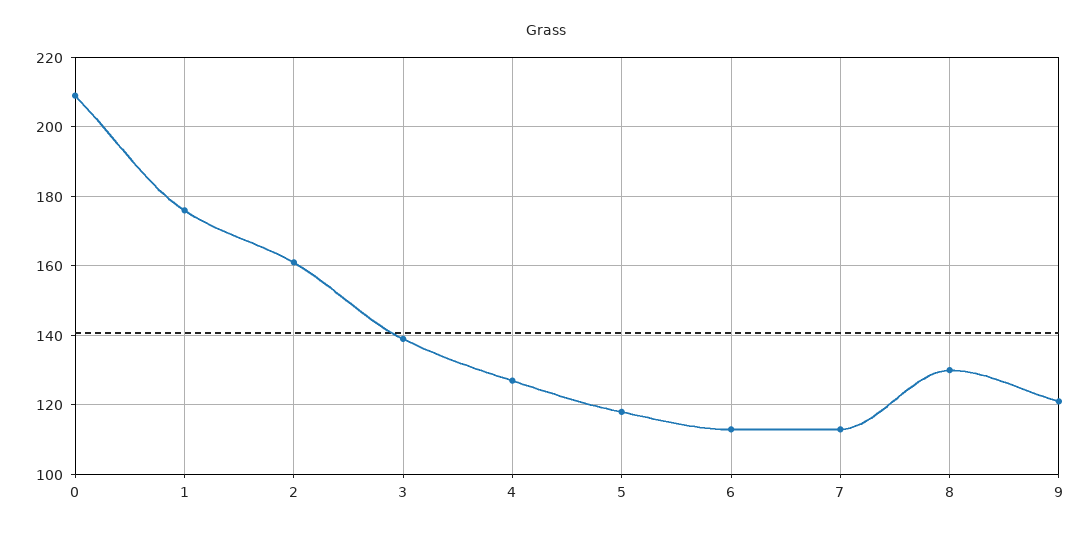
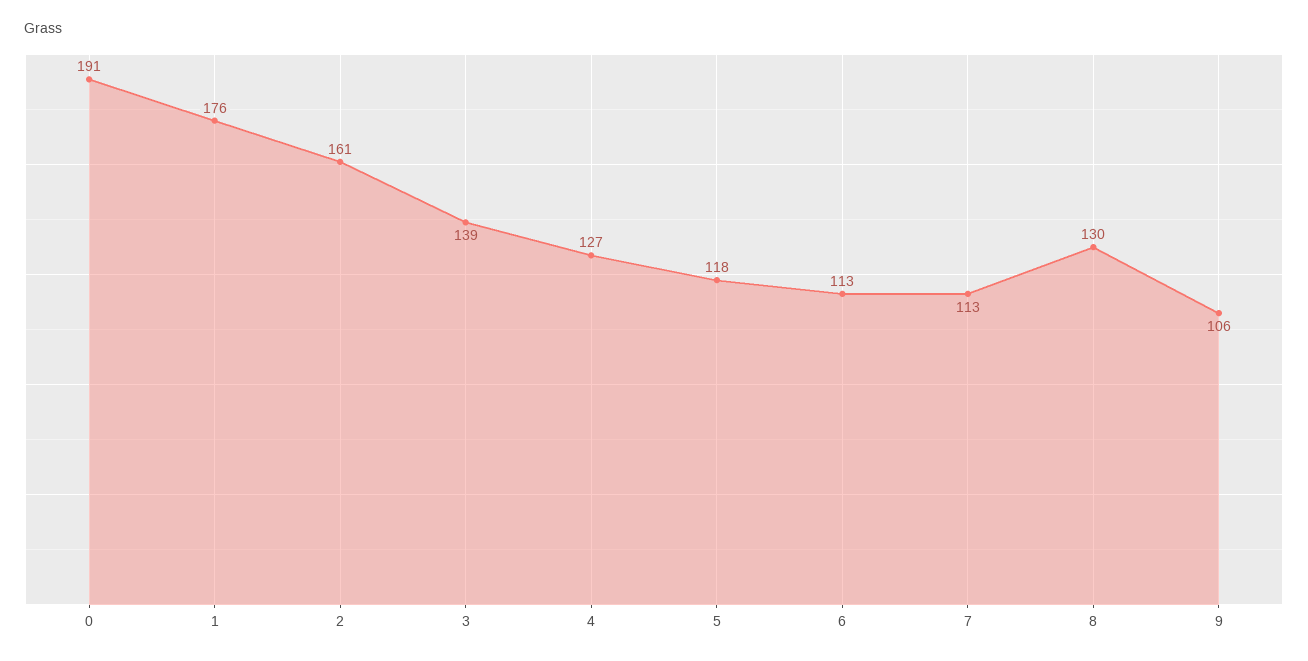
0: 210 -> 191
9: 120 -> 106

